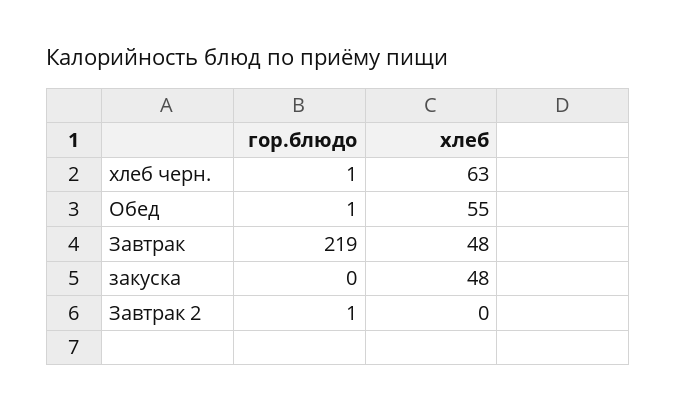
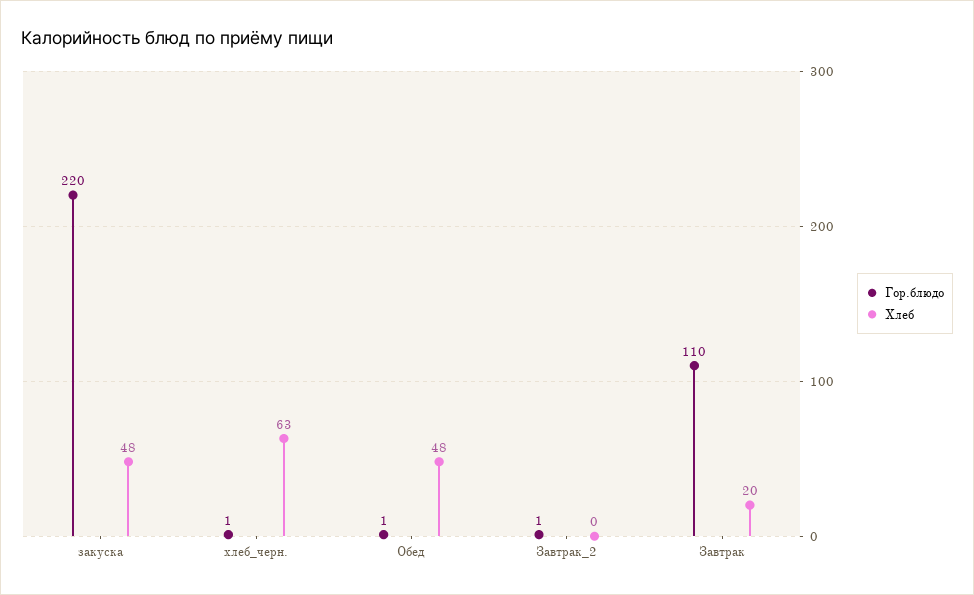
хлеб, Обед: 55 -> 48
гор.блюдо, Завтрак: 219 -> 110
хлеб, Завтрак: 48 -> 20
гор.блюдо, закуска: 0 -> 220

